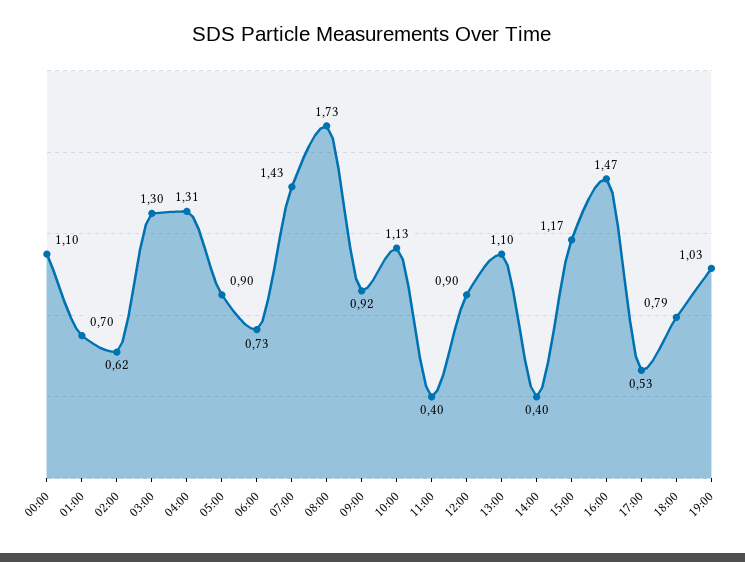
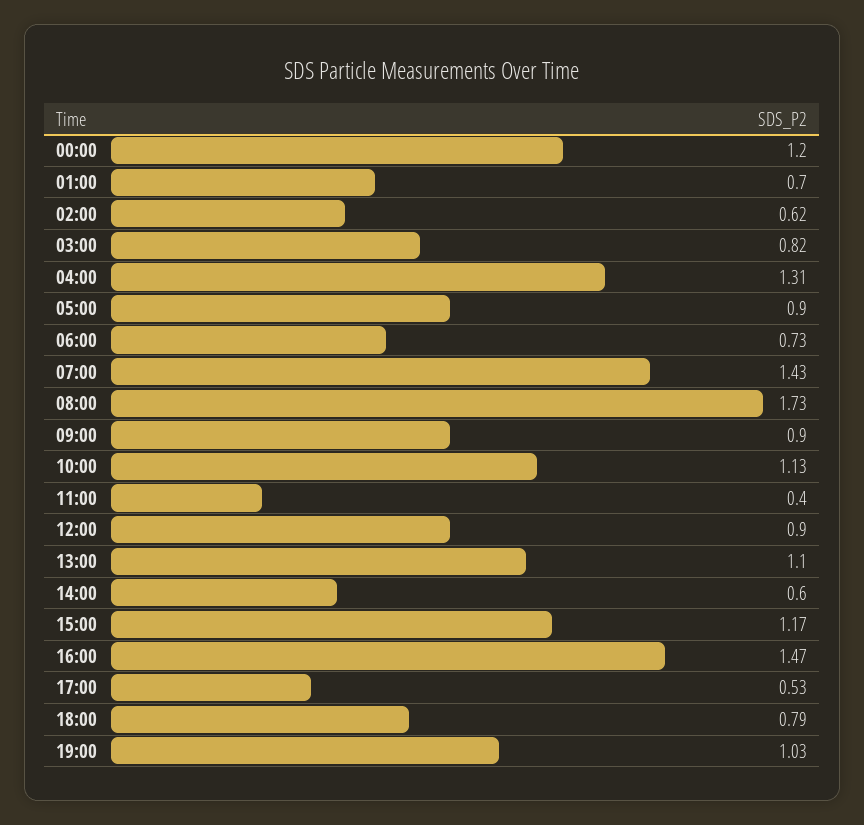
00:00: 1.1 -> 1.2
03:00: 1.3 -> 0.82
09:00: 0.92 -> 0.9
14:00: 0.4 -> 0.6

